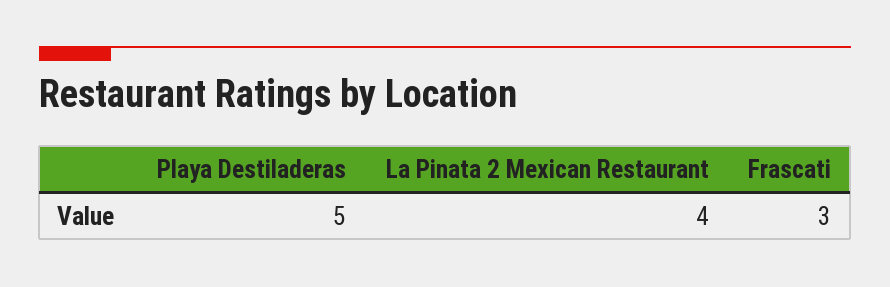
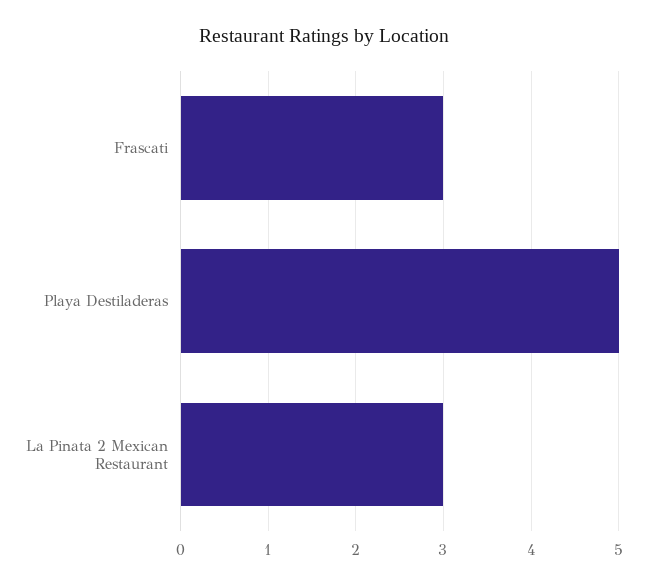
La Pinata 2 Mexican Restaurant: 4 -> 3

